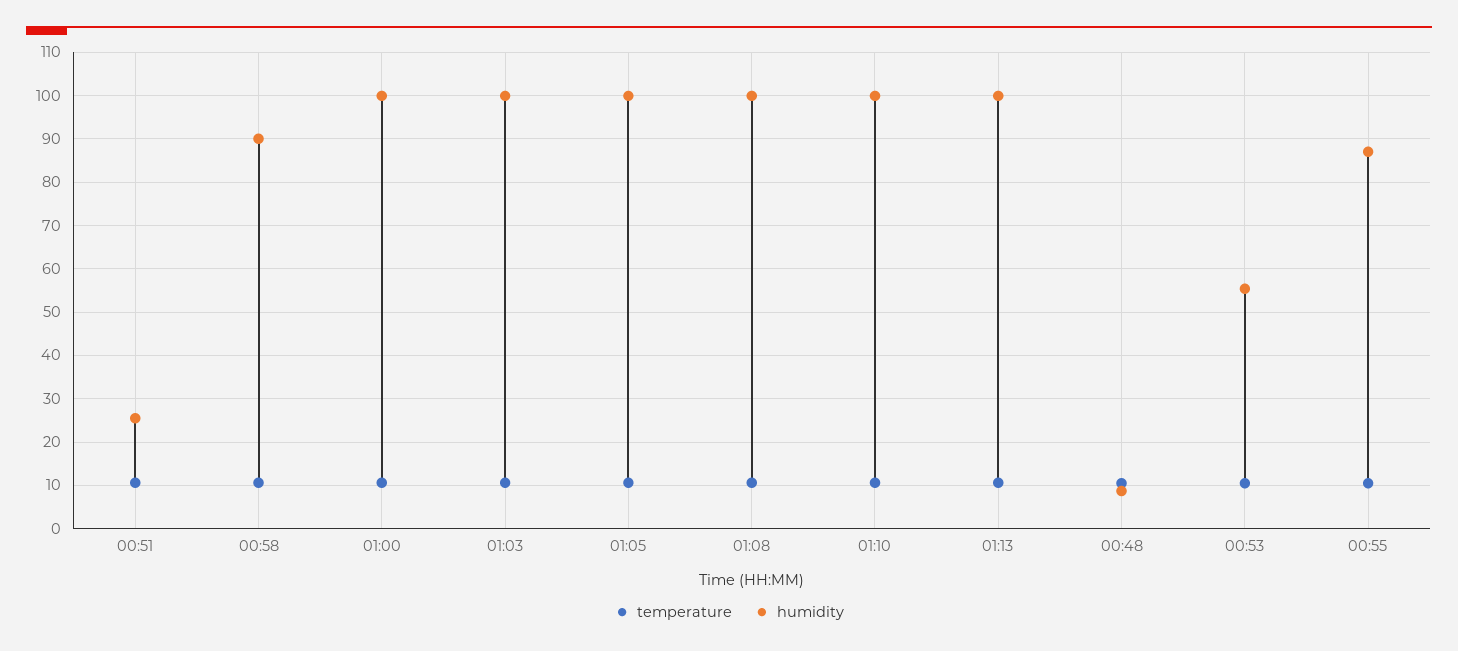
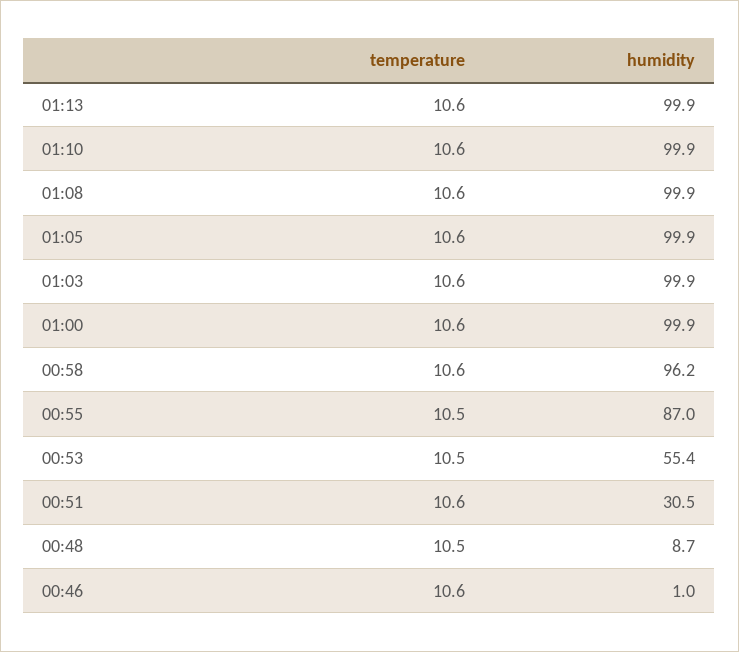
humidity, 00:51: 26 -> 30.5
humidity, 00:58: 90 -> 96.2
temperature, 00:46: none -> 10.6
humidity, 00:46: none -> 1

